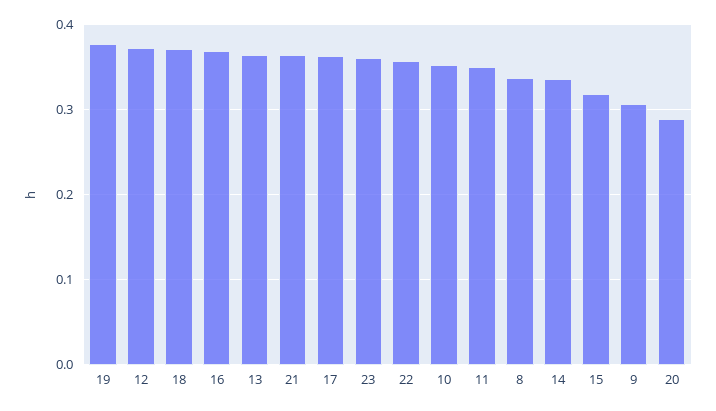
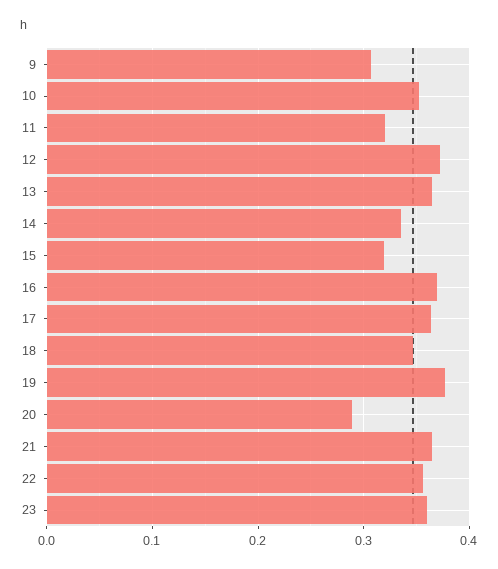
18: 0.37 -> 0.35
11: 0.35 -> 0.32
8: 0.34 -> none

